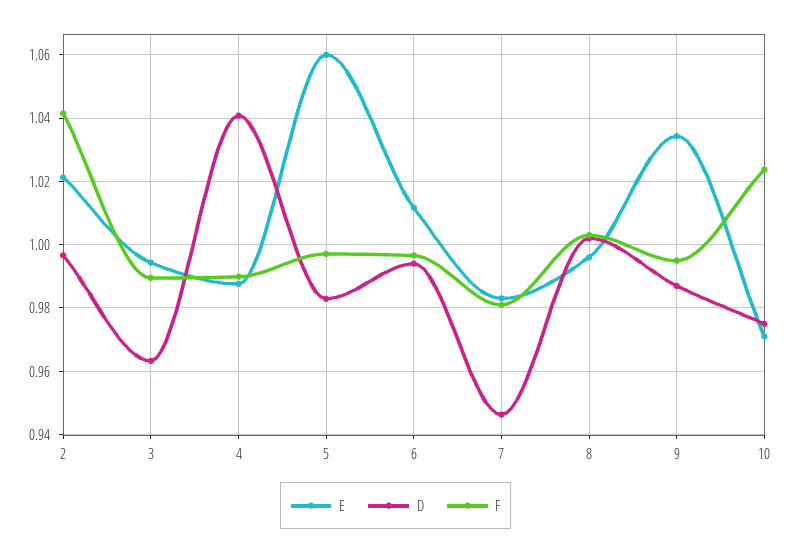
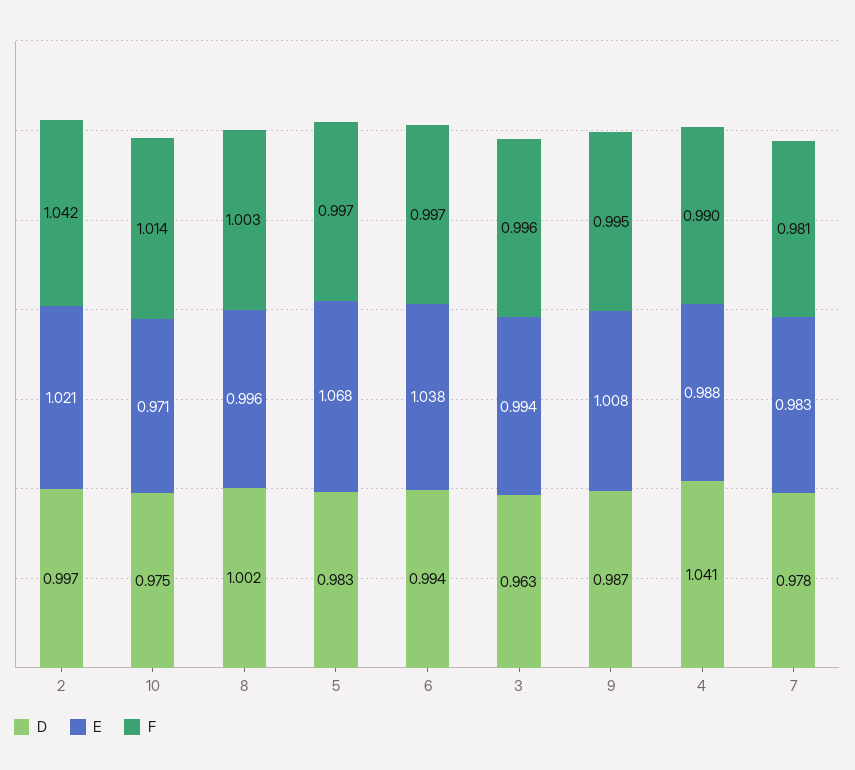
F, 3: 0.99 -> 0.996
E, 5: 1.06 -> 1.068
E, 6: 1.012 -> 1.038
D, 7: 0.946 -> 0.978
E, 9: 1.034 -> 1.008
F, 10: 1.024 -> 1.014

